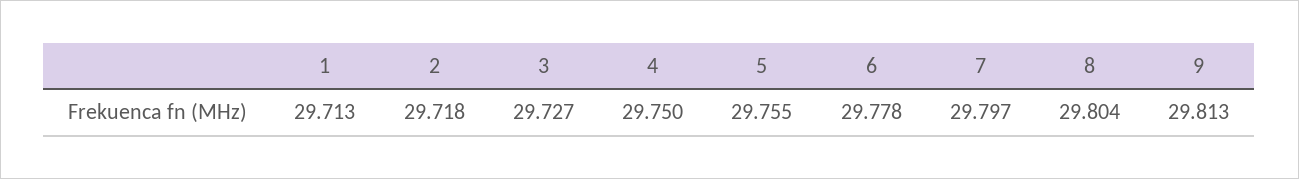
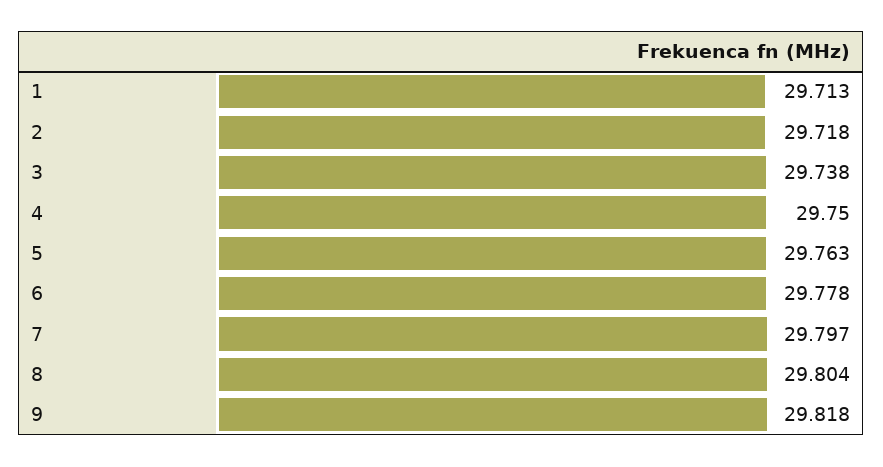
3: 29.727 -> 29.738
5: 29.755 -> 29.763
9: 29.813 -> 29.818

